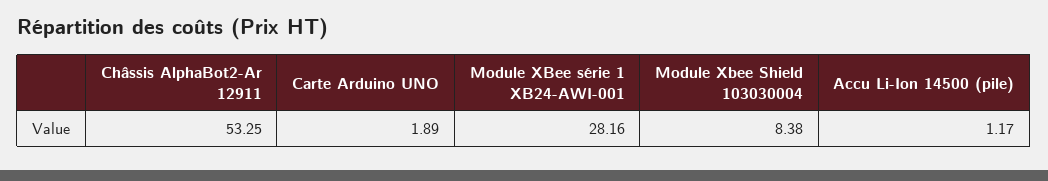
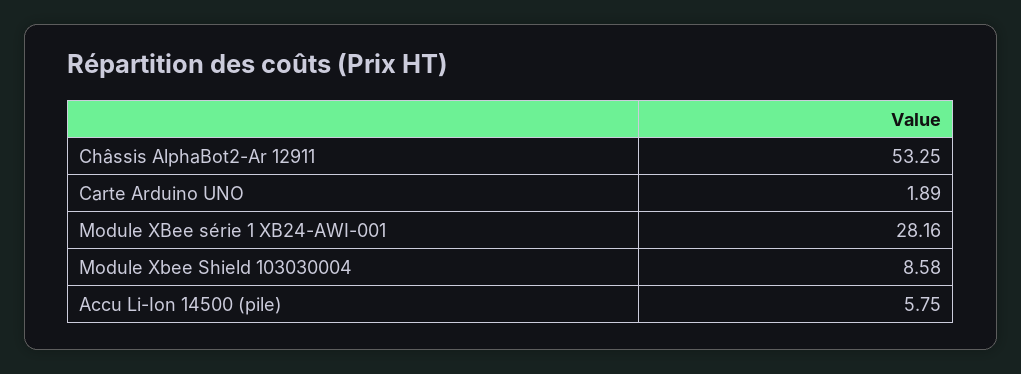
Module Xbee Shield 103030004: 8.38 -> 8.58
Accu Li-Ion 14500 (pile): 1.17 -> 5.75

